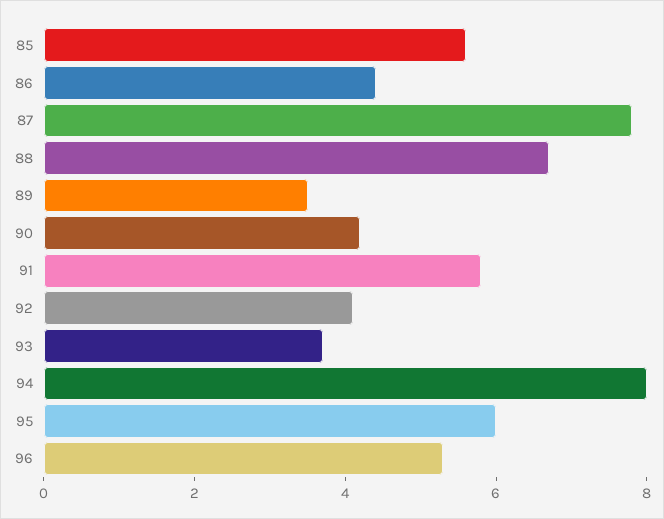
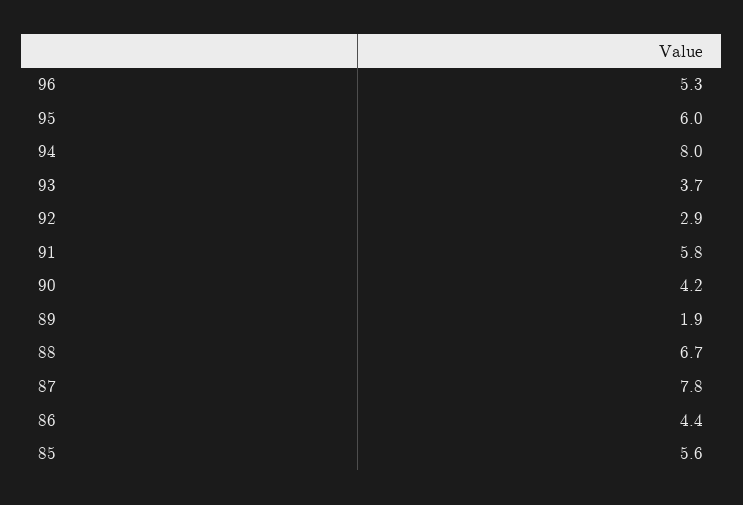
89: 3.5 -> 1.9
92: 4 -> 2.9

